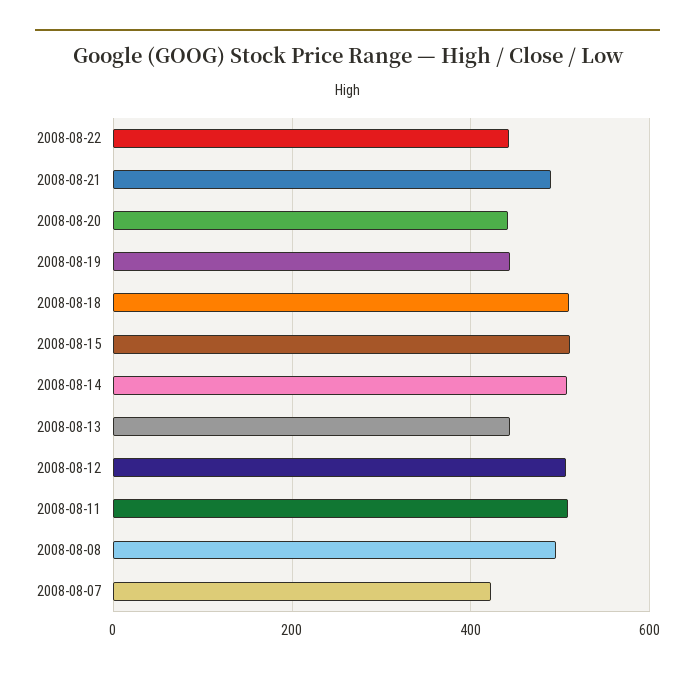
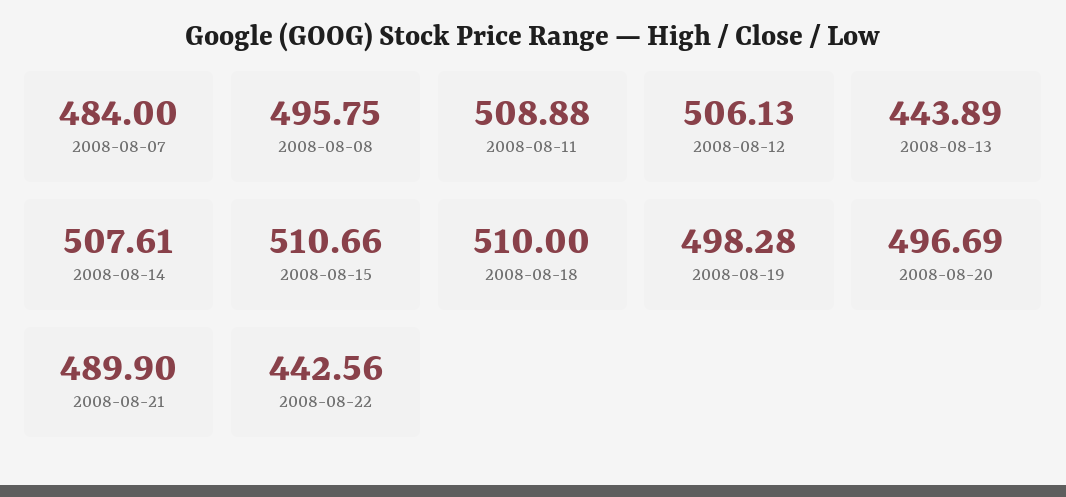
2008-08-20: 440 -> 496.69
2008-08-19: 440 -> 498.28
2008-08-07: 420 -> 484

